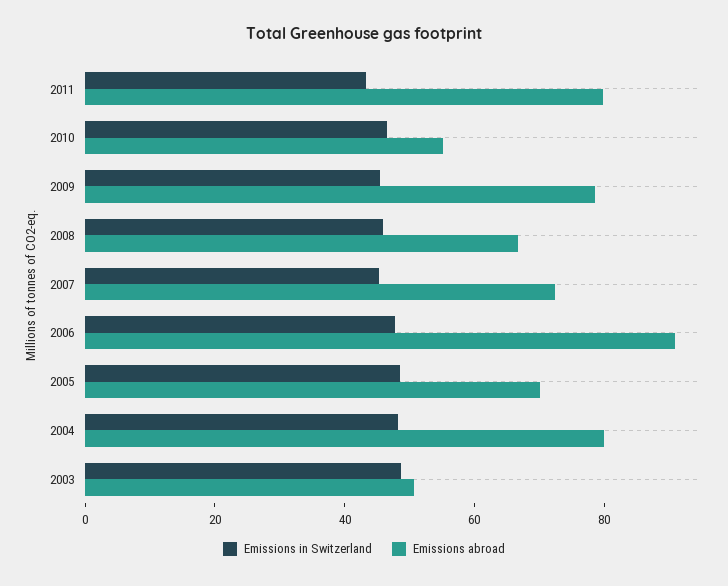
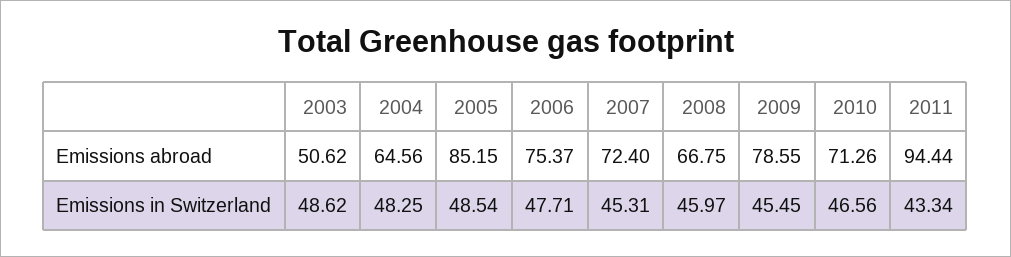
Emissions abroad, 2011: 80 -> 94.44
Emissions abroad, 2010: 55 -> 71.26
Emissions abroad, 2006: 90 -> 75.37
Emissions abroad, 2005: 70 -> 85.15
Emissions abroad, 2004: 80 -> 64.56

